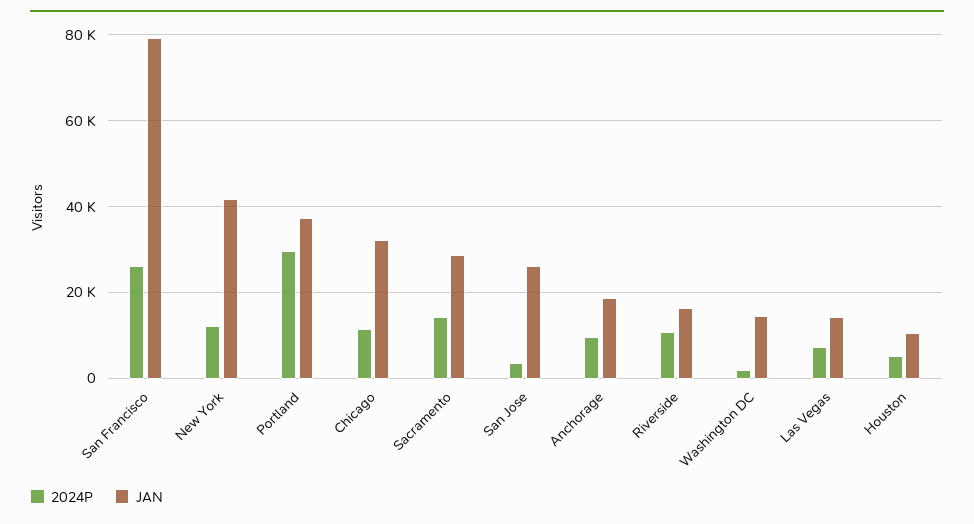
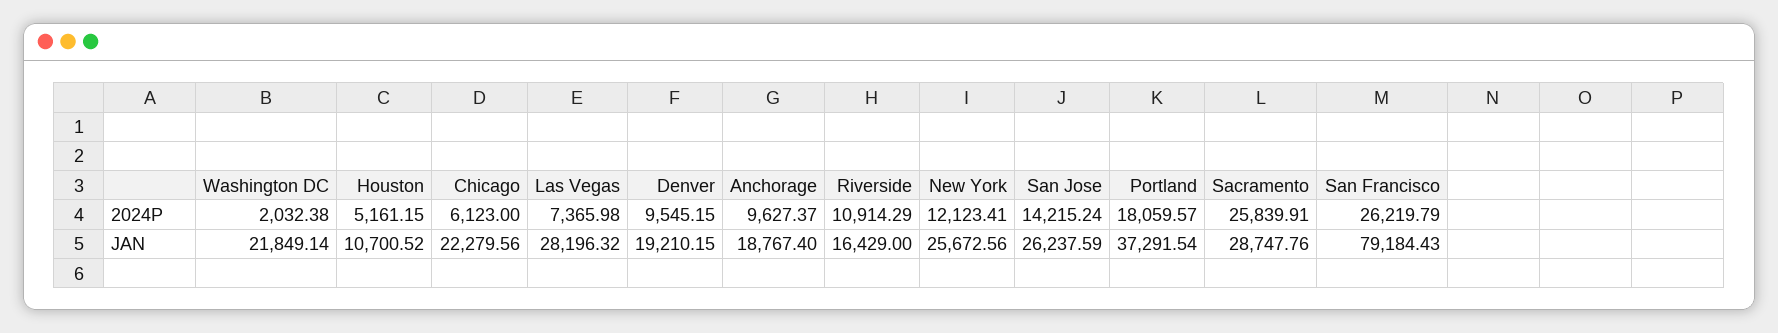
JAN, New York: 42000 -> 25672.56
2024P, Portland: 30000 -> 18059.57
2024P, Chicago: 12000 -> 6123
JAN, Chicago: 32000 -> 22279.56
2024P, Sacramento: 14000 -> 25839.91
2024P, San Jose: 4000 -> 14215.24
JAN, Washington DC: 14000 -> 21849.14
JAN, Las Vegas: 14000 -> 28196.32
2024P, Denver: none -> 9545.15
JAN, Denver: none -> 19210.15

